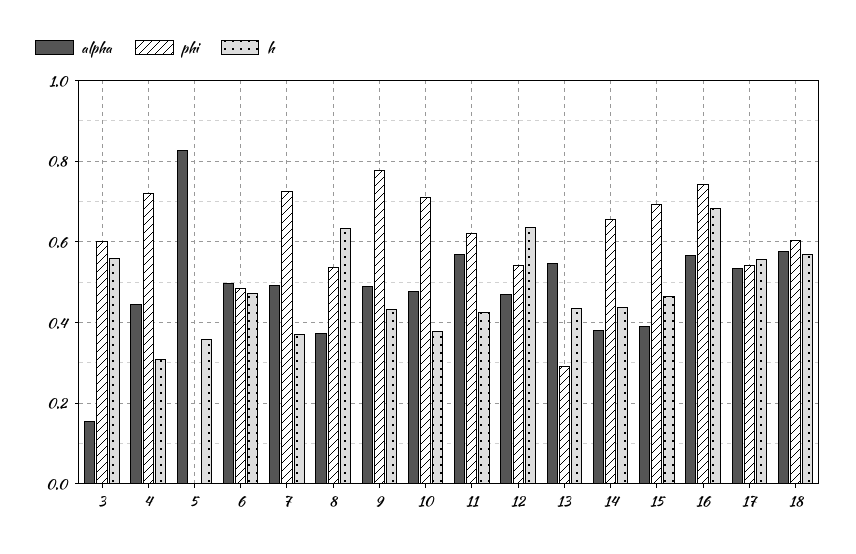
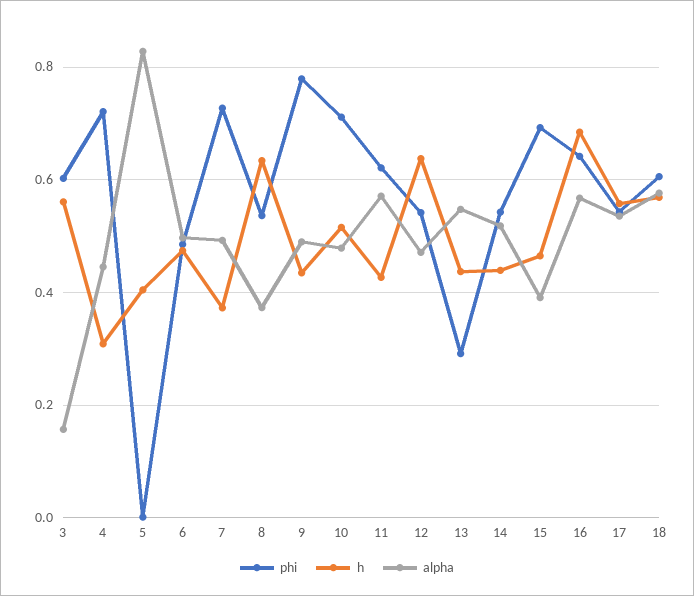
h, 5: 0.36 -> 0.4
h, 10: 0.38 -> 0.52
alpha, 14: 0.38 -> 0.52
phi, 14: 0.66 -> 0.54
phi, 16: 0.74 -> 0.64

